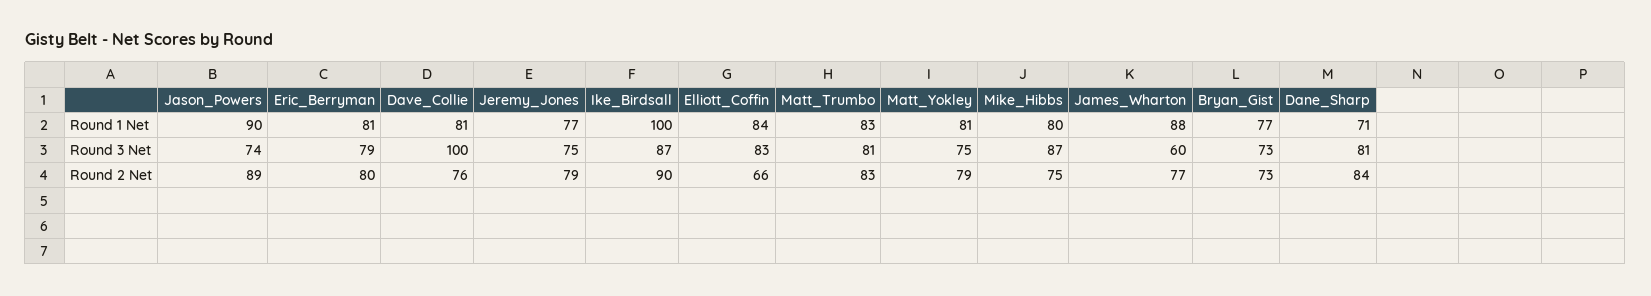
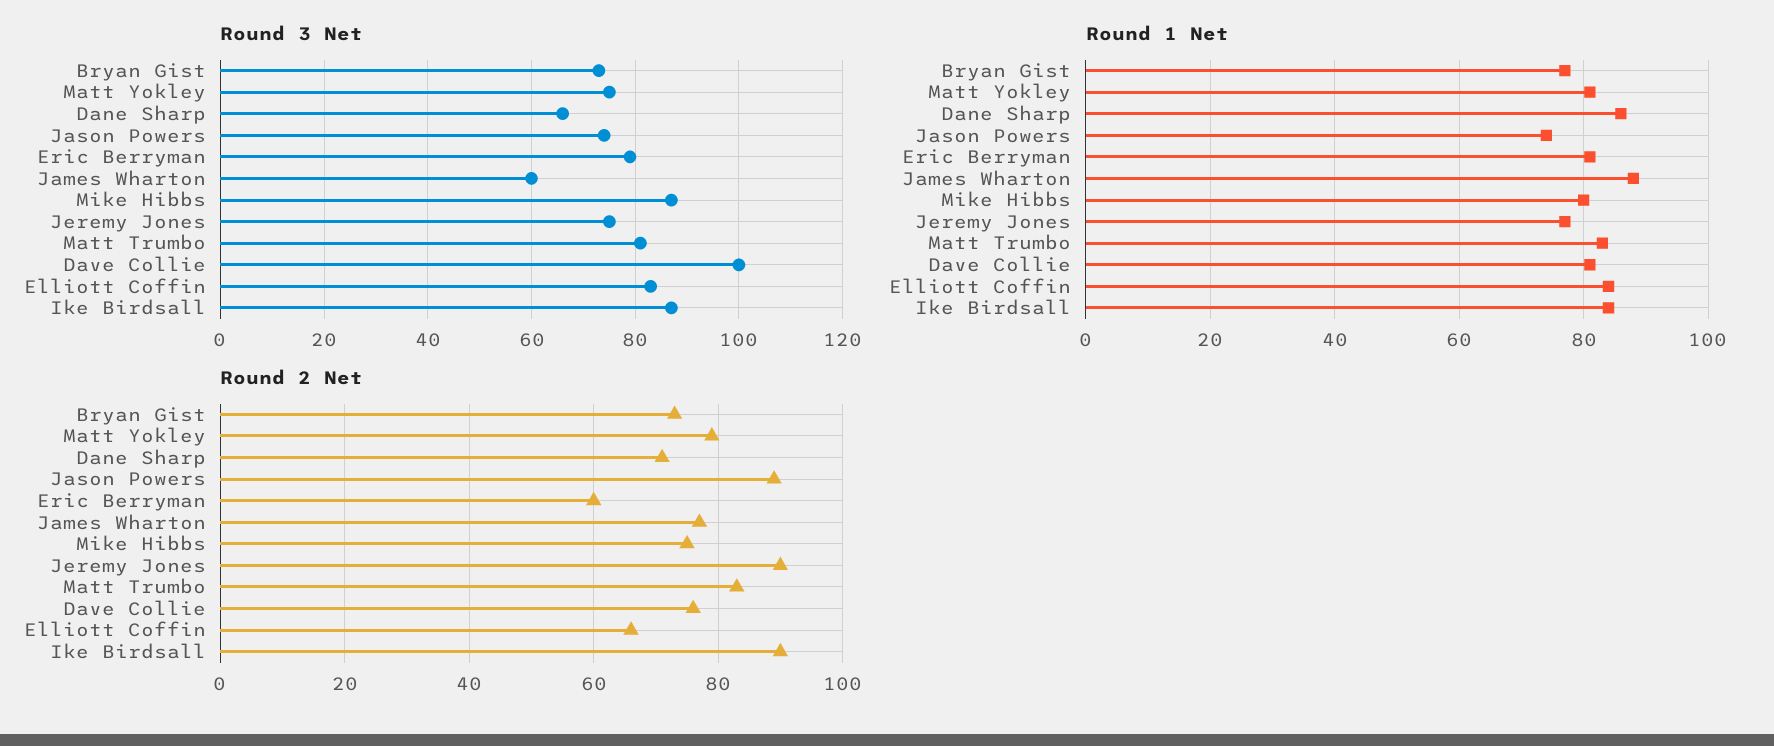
Round 1 Net, Jason_Powers: 90 -> 75
Round 1 Net, Ike_Birdsall: 100 -> 85
Round 1 Net, Dane_Sharp: 71 -> 85
Round 3 Net, Dane_Sharp: 81 -> 65
Round 2 Net, Eric_Berryman: 80 -> 60
Round 2 Net, Jeremy_Jones: 79 -> 90
Round 2 Net, Dane_Sharp: 84 -> 70

